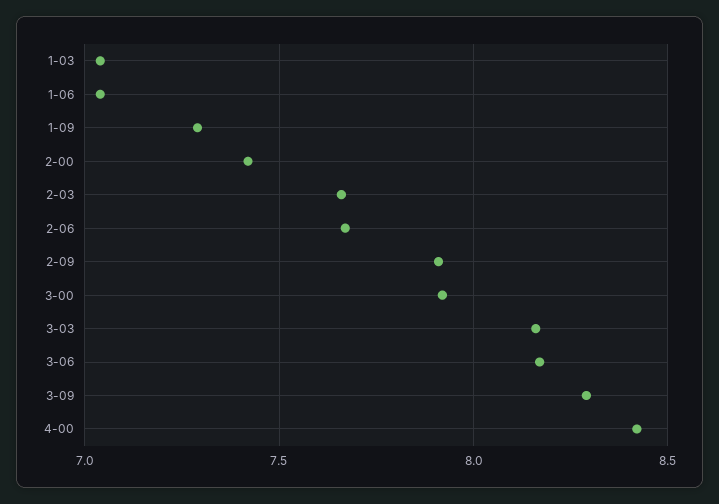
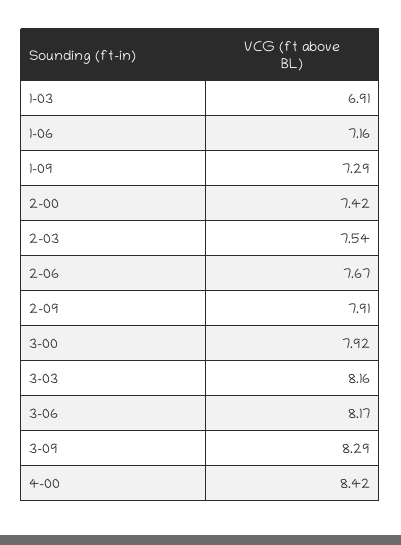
1-03: 7.05 -> 6.91
1-06: 7.05 -> 7.16
2-03: 7.65 -> 7.54

